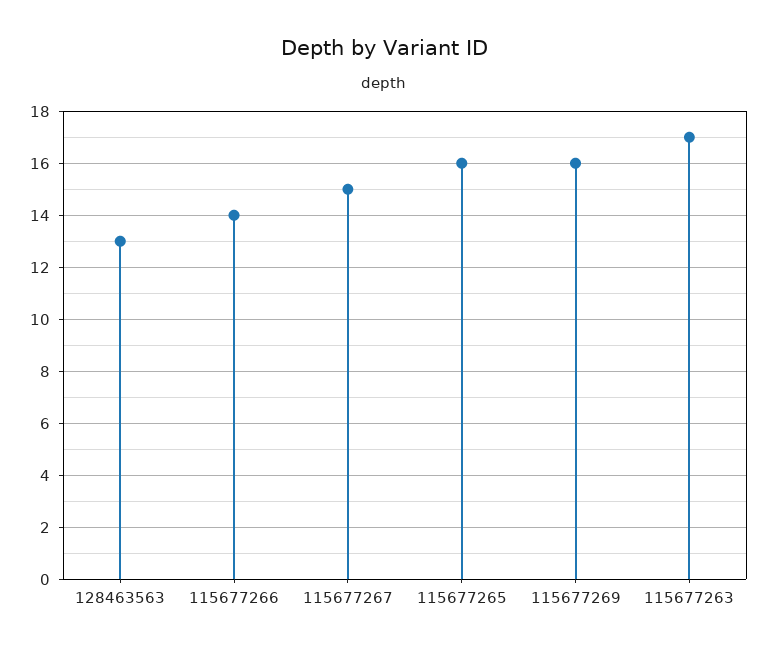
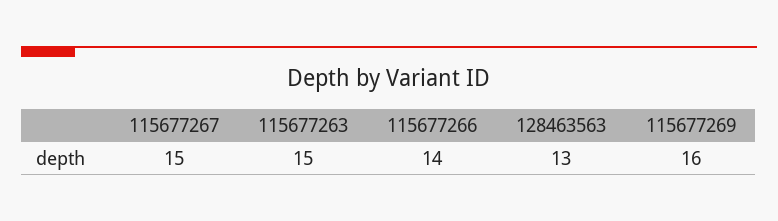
115677265: 16 -> none
115677263: 17 -> 15

